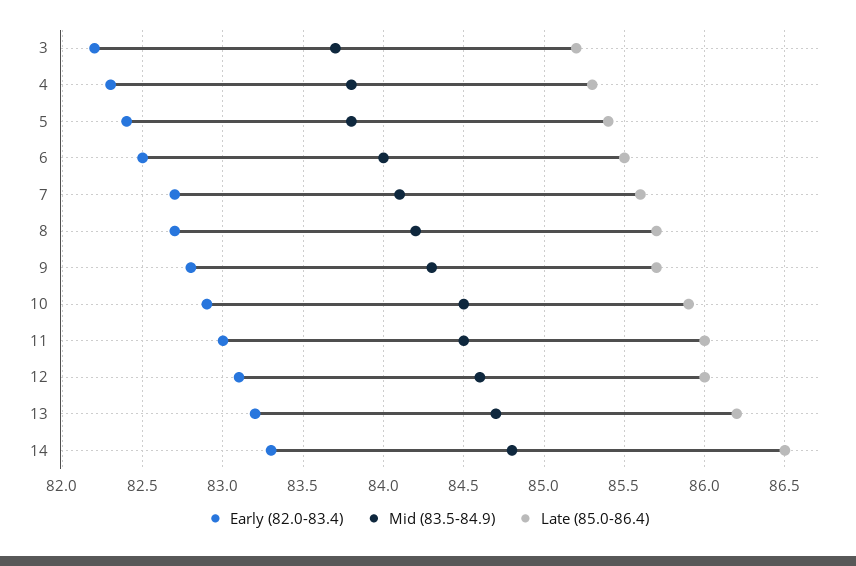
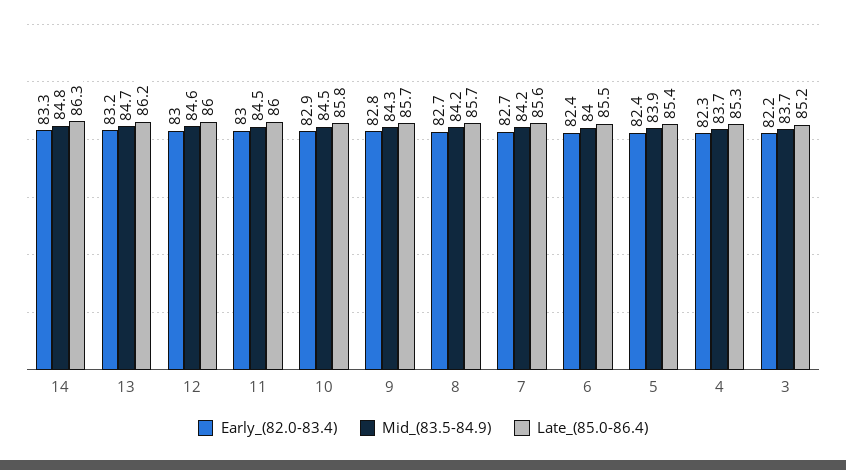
Mid (83.5-84.9), 4: 83.8 -> 83.7
Mid (83.5-84.9), 5: 83.8 -> 83.9
Early (82.0-83.4), 6: 82.5 -> 82.4
Mid (83.5-84.9), 7: 84.1 -> 84.2
Late (85.0-86.4), 10: 85.9 -> 85.8
Early (82.0-83.4), 12: 83.1 -> 83
Late (85.0-86.4), 14: 86.5 -> 86.3

